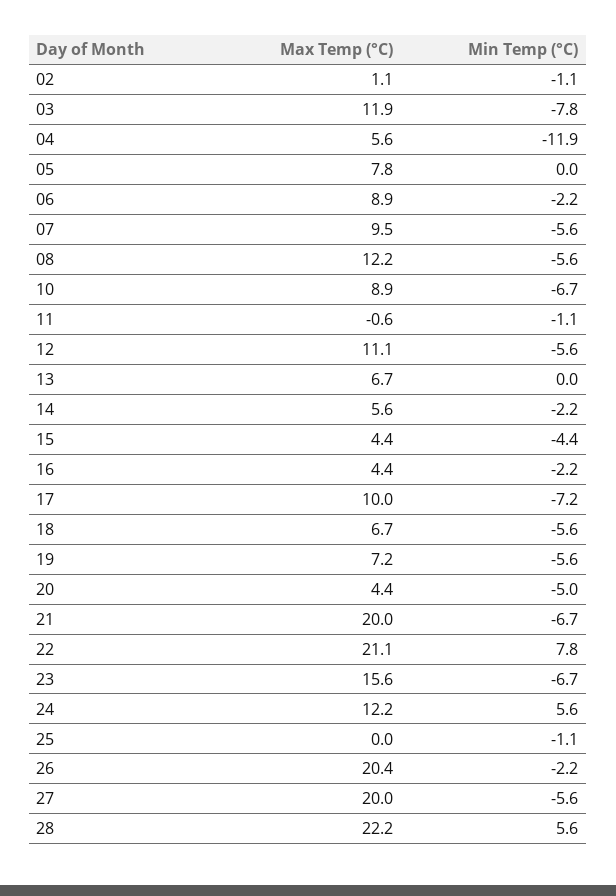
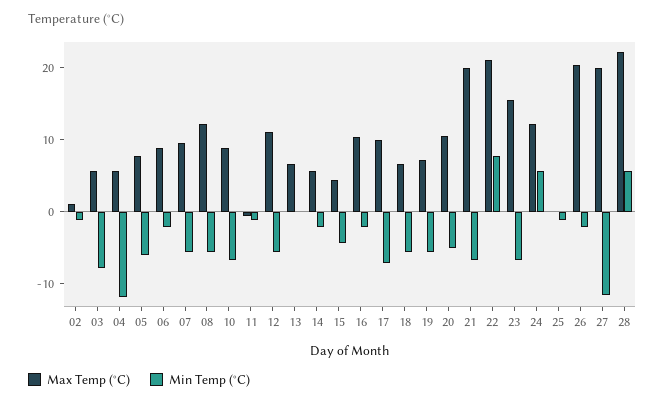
Max Temp (°C), 03: 11.9 -> 6
Min Temp (°C), 05: 0 -> -6
Max Temp (°C), 16: 4.4 -> 10
Max Temp (°C), 20: 4.4 -> 10
Min Temp (°C), 27: -5.6 -> -12

